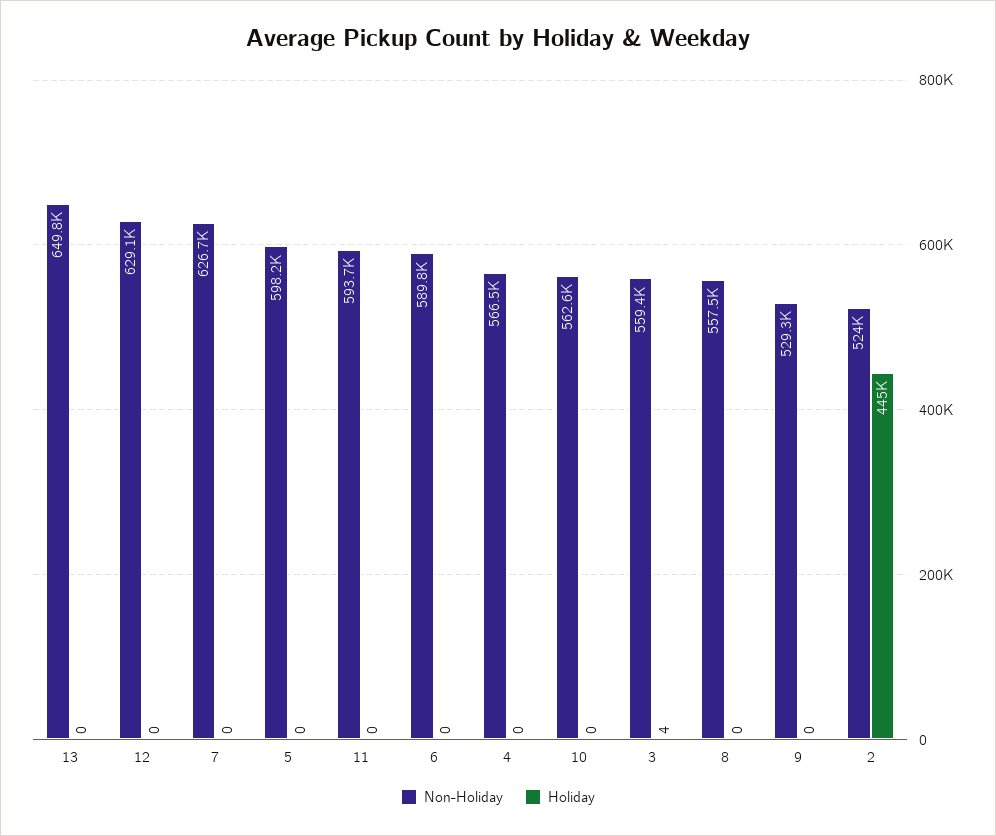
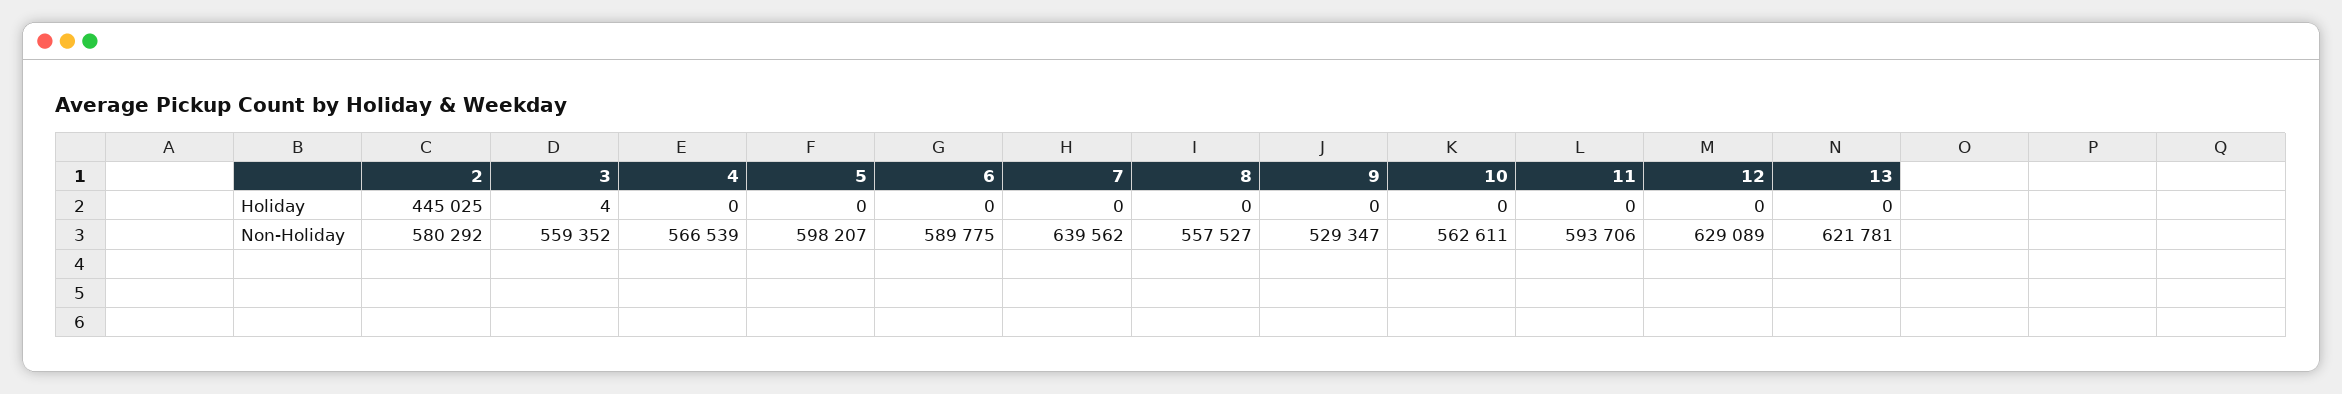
Non-Holiday, 13: 649800 -> 621781
Non-Holiday, 7: 626700 -> 639562
Non-Holiday, 2: 524000 -> 580292

